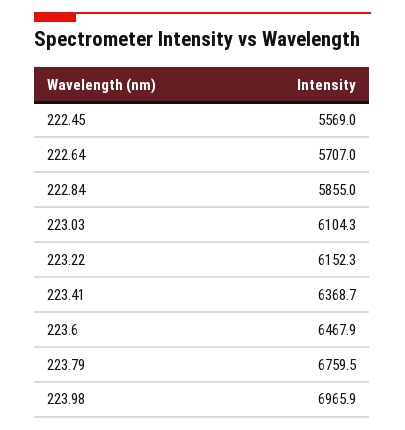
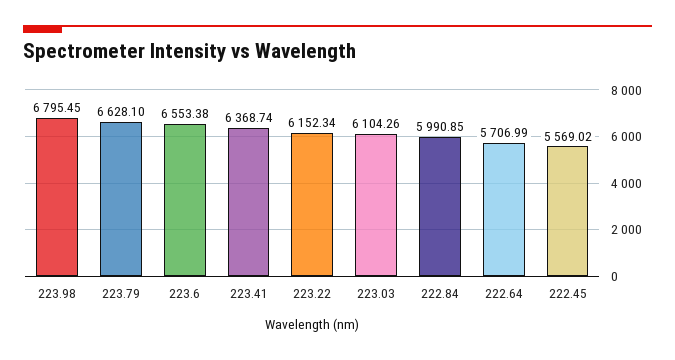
222.84: 5855 -> 5990.85
223.6: 6467.9 -> 6553.38
223.79: 6759.5 -> 6628.1
223.98: 6965.9 -> 6795.45

